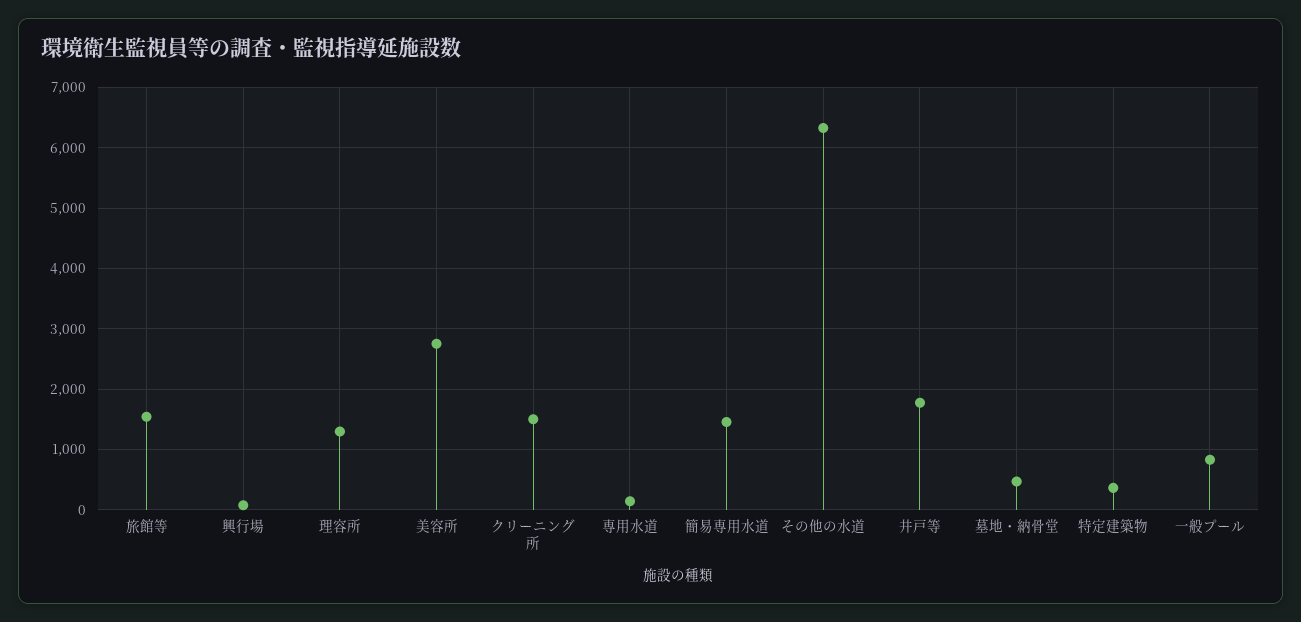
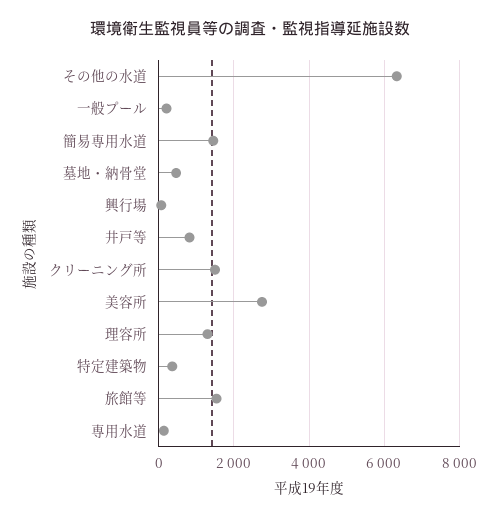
井戸等: 1800 -> 800
一般プール: 800 -> 200

